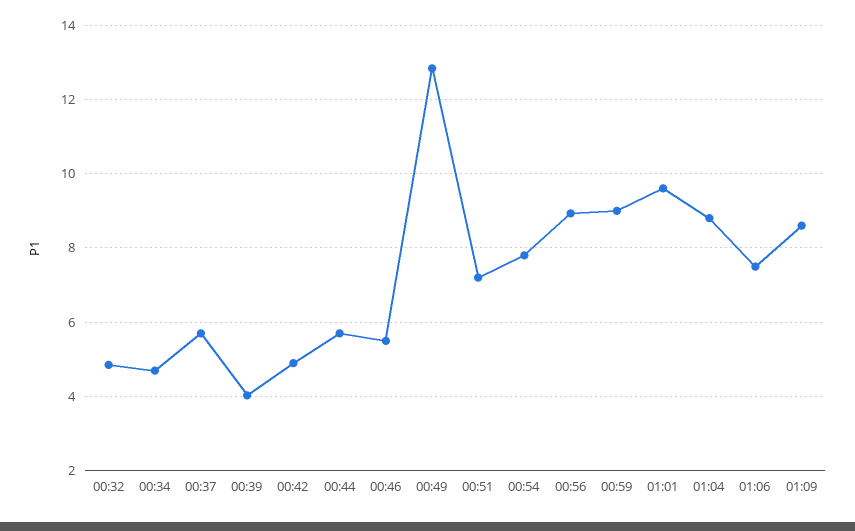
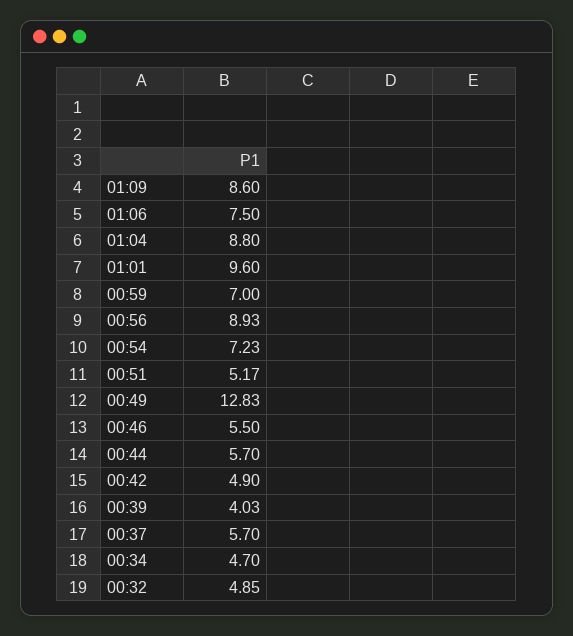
00:51: 7.2 -> 5.17
00:54: 7.8 -> 7.23
00:59: 9 -> 7

